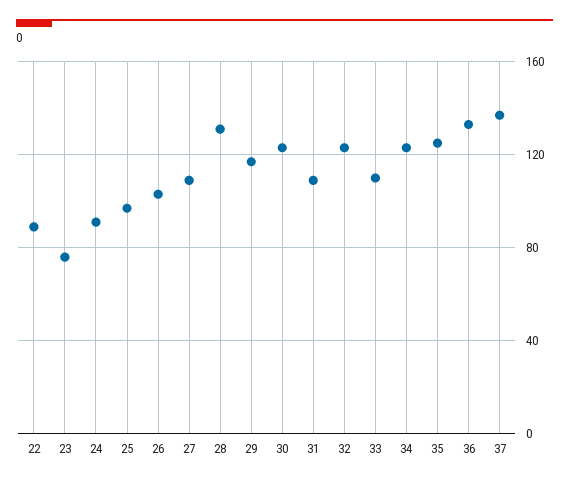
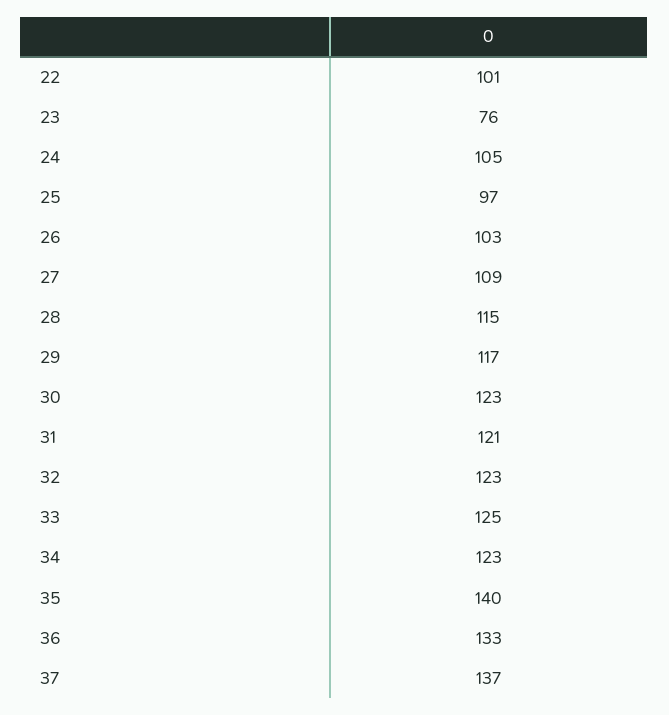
22: 90 -> 101
24: 90 -> 105
28: 130 -> 115
31: 110 -> 121
33: 110 -> 125
35: 125 -> 140

